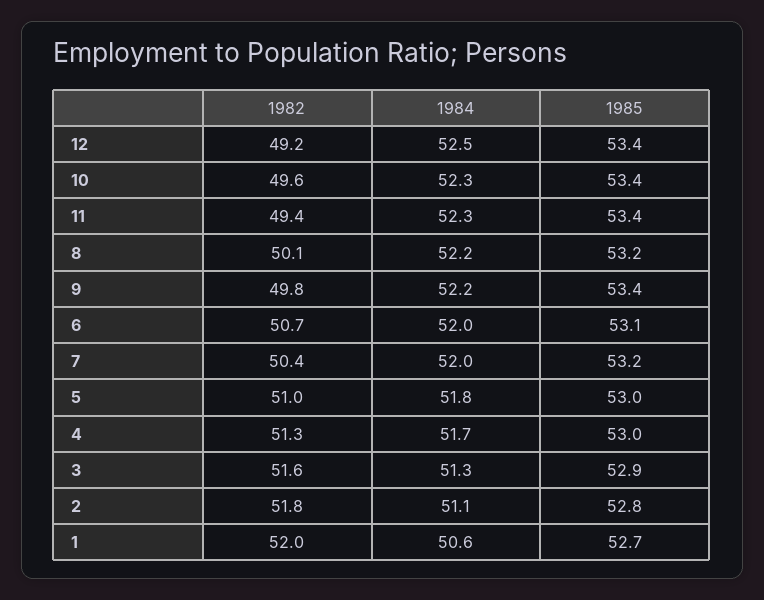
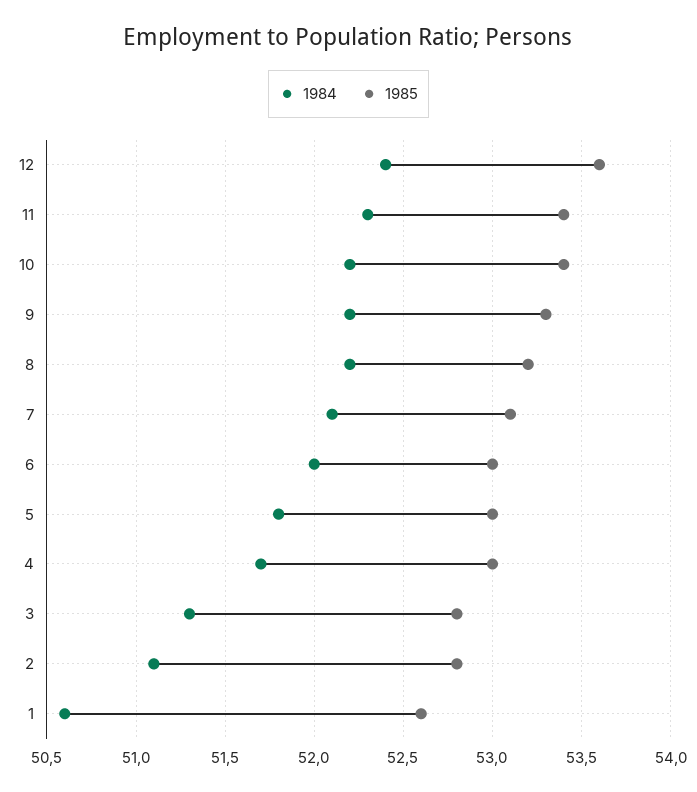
1982, 12: 49.2 -> none
1984, 12: 52.5 -> 52.4
1985, 12: 53.4 -> 53.6
1982, 10: 49.6 -> none
1984, 10: 52.3 -> 52.2
1982, 11: 49.4 -> none
1982, 8: 50.1 -> none
1982, 9: 49.8 -> none
1985, 9: 53.4 -> 53.3
1982, 6: 50.7 -> none
1985, 6: 53.1 -> 53
1982, 7: 50.4 -> none
1984, 7: 52 -> 52.1
1985, 7: 53.2 -> 53.1
1982, 5: 51 -> none
1982, 4: 51.3 -> none
1982, 3: 51.6 -> none
1985, 3: 52.9 -> 52.8
1982, 2: 51.8 -> none
1982, 1: 52 -> none
1985, 1: 52.7 -> 52.6

